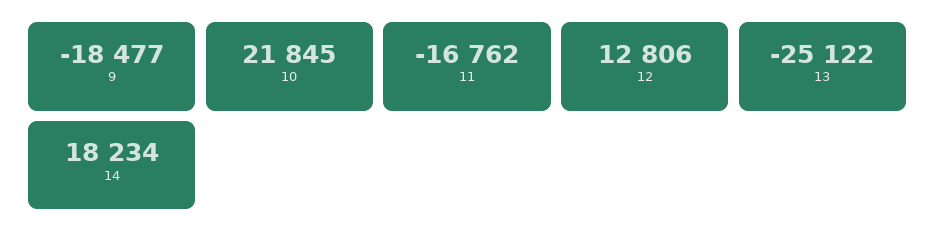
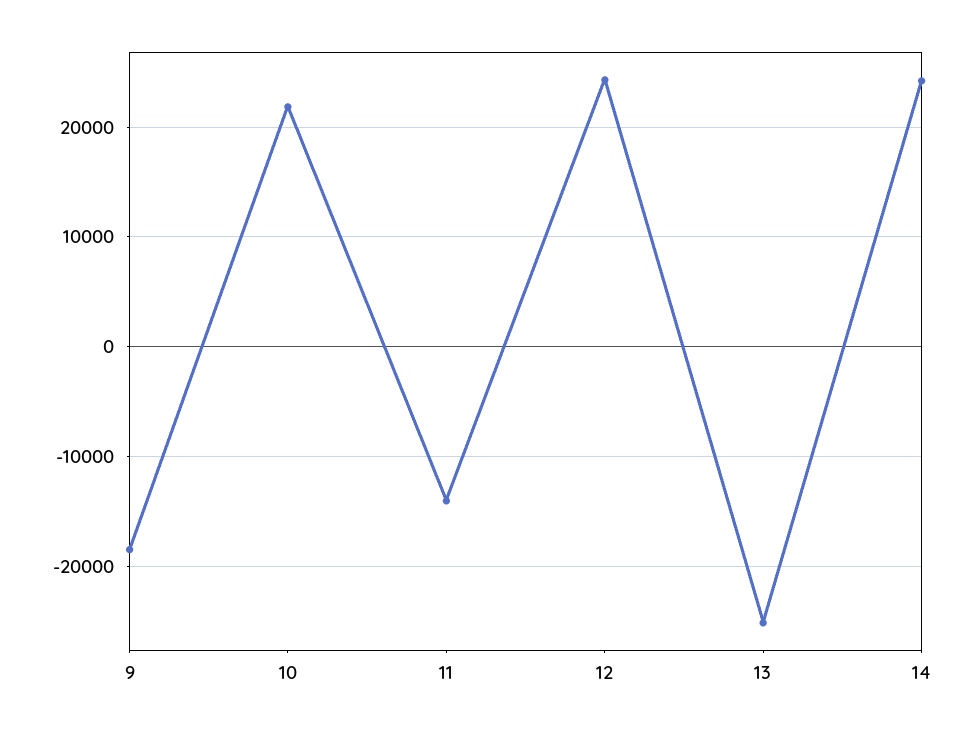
11: -16762 -> -14000
12: 12806 -> 24000
14: 18234 -> 24000

